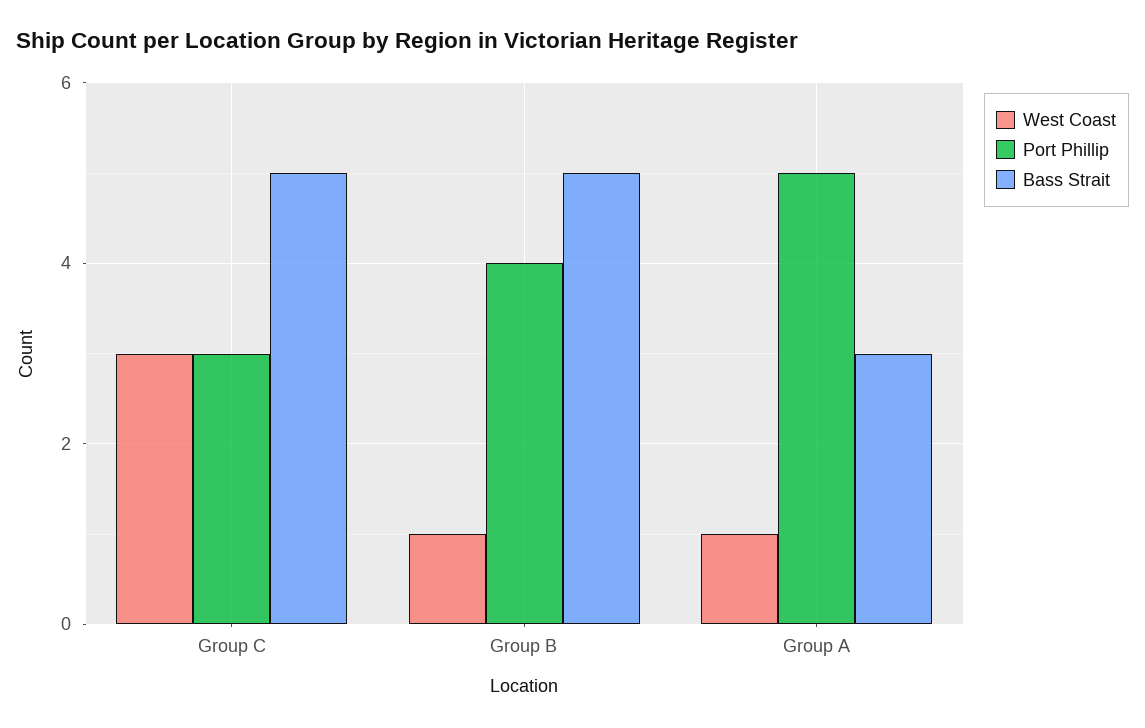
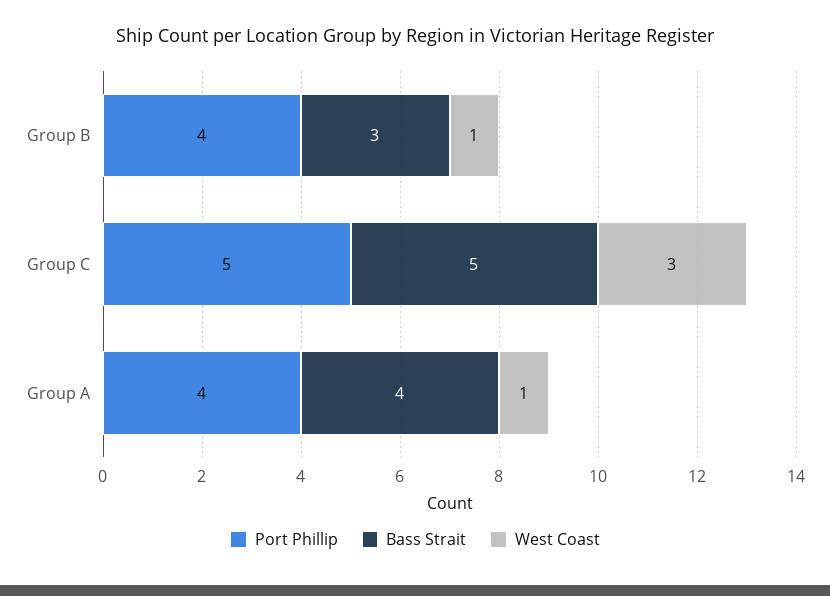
Port Phillip, Group C: 3 -> 5
Bass Strait, Group B: 5 -> 3
Port Phillip, Group A: 5 -> 4
Bass Strait, Group A: 3 -> 4

